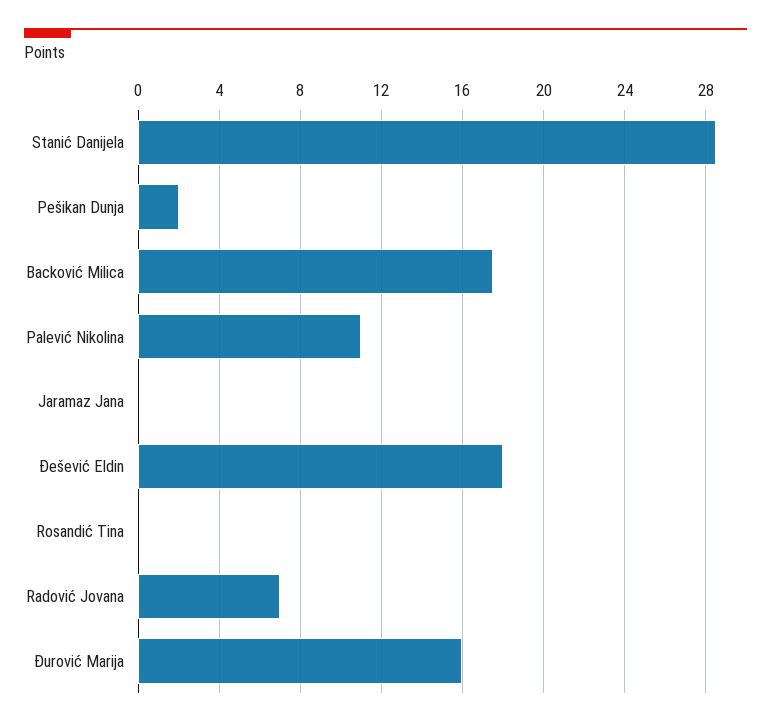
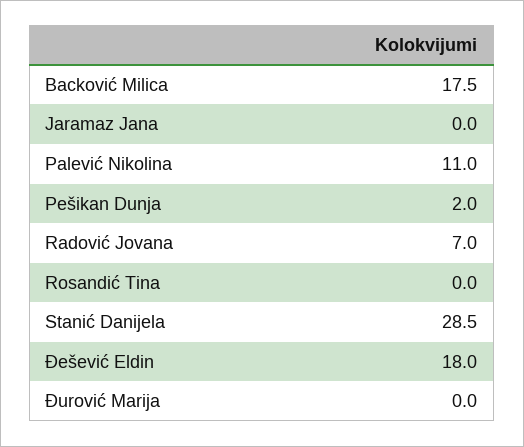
Đurović Marija: 16 -> 0

